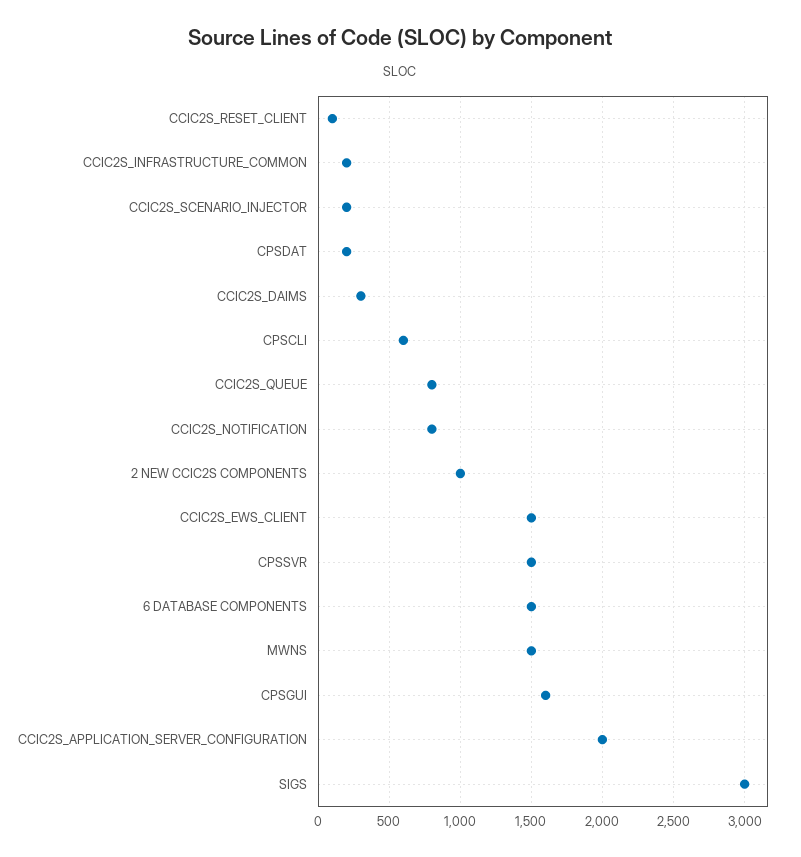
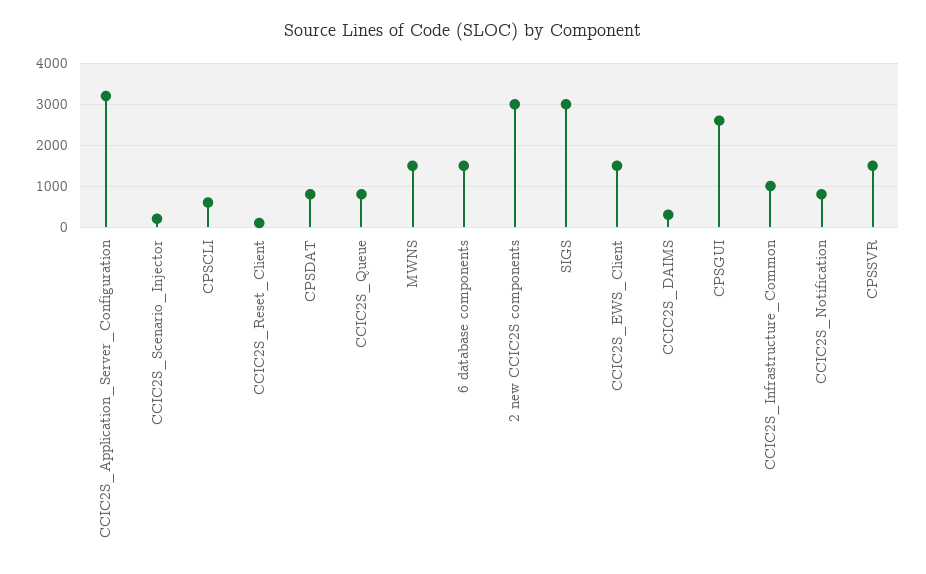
CCIC2S_INFRASTRUCTURE_COMMON: 200 -> 1000
CPSDAT: 200 -> 800
2 NEW CCIC2S COMPONENTS: 1000 -> 3000
CPSGUI: 1600 -> 2600
CCIC2S_APPLICATION_SERVER_CONFIGURATION: 2000 -> 3200

